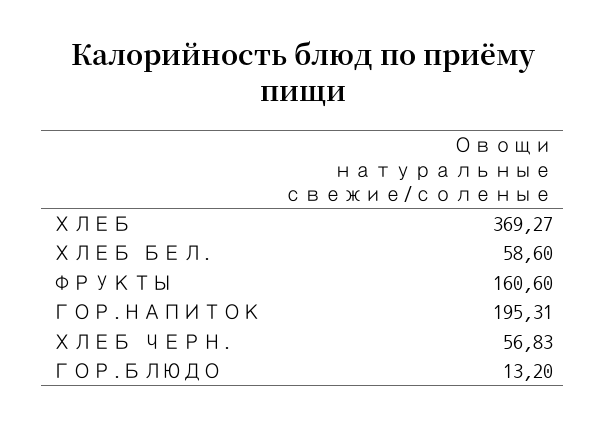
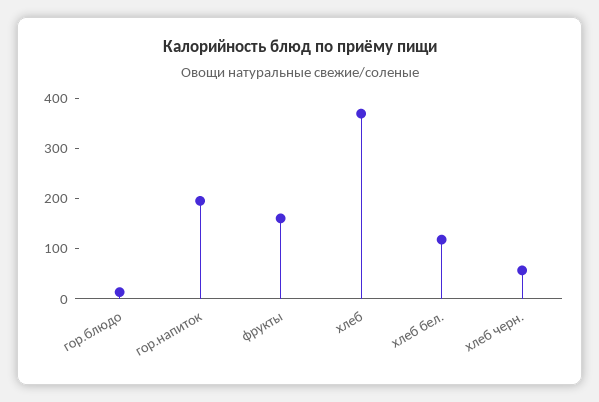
ХЛЕБ БЕЛ.: 58.6 -> 120

